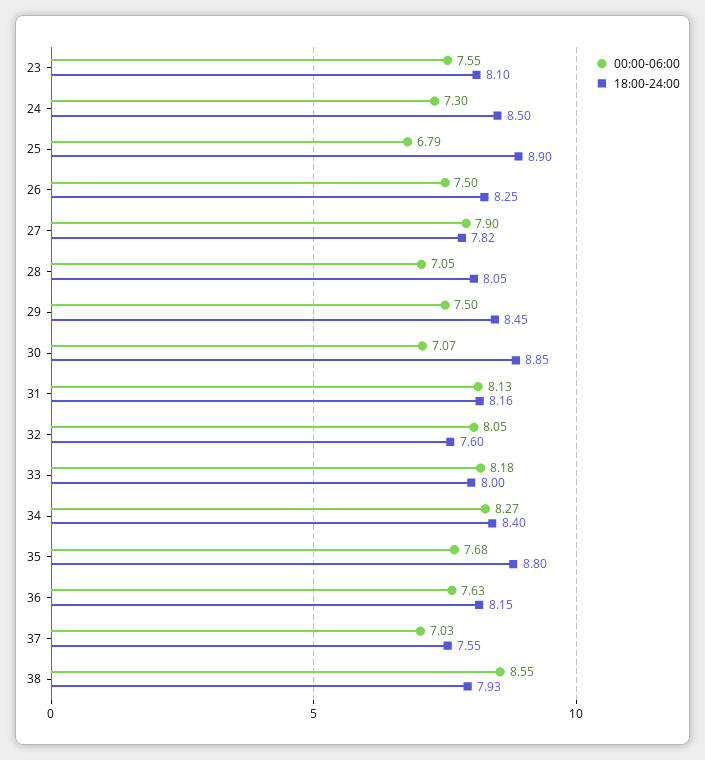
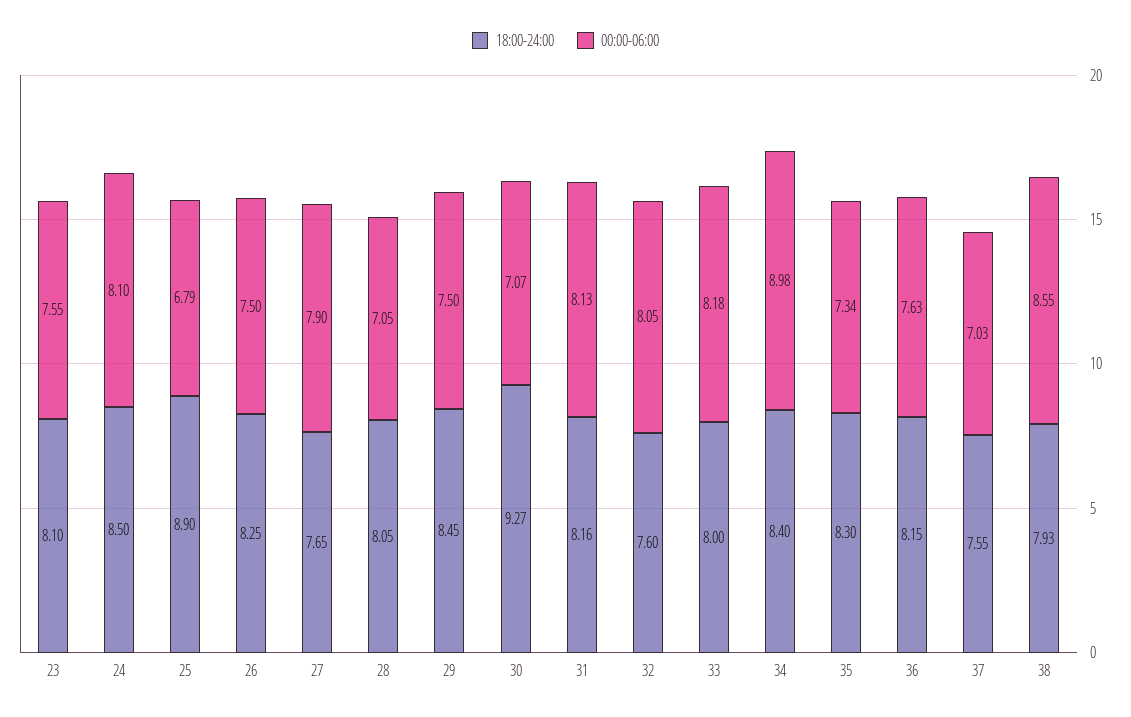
00:00-06:00, 24: 7.3 -> 8.1
18:00-24:00, 27: 7.82 -> 7.65
18:00-24:00, 30: 8.85 -> 9.27
00:00-06:00, 34: 8.27 -> 8.98
00:00-06:00, 35: 7.68 -> 7.34
18:00-24:00, 35: 8.8 -> 8.3

